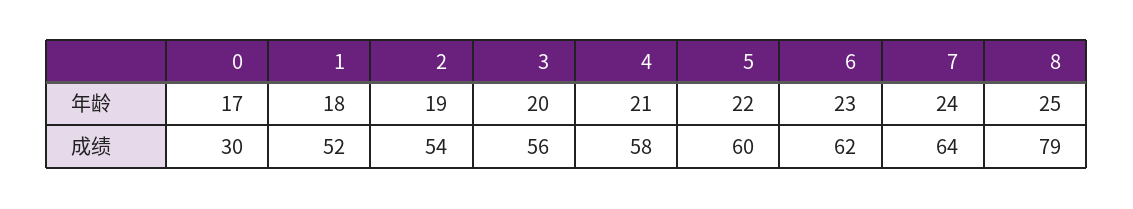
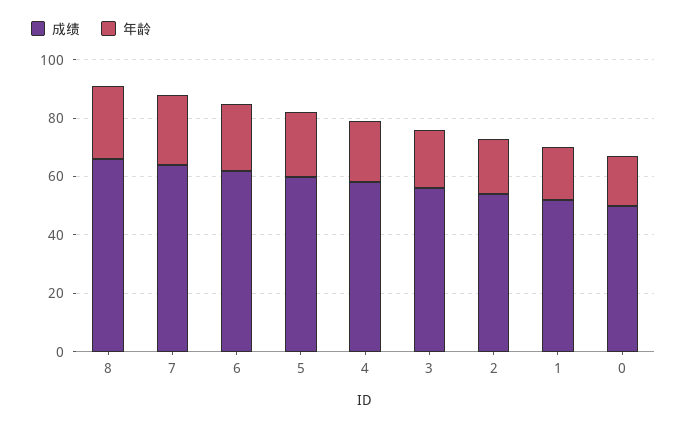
成绩, 0: 30 -> 50
成绩, 8: 79 -> 65

